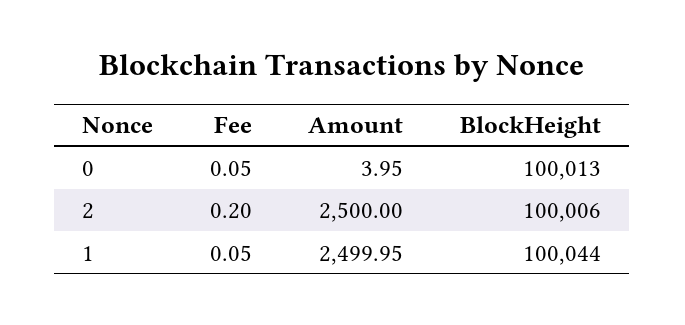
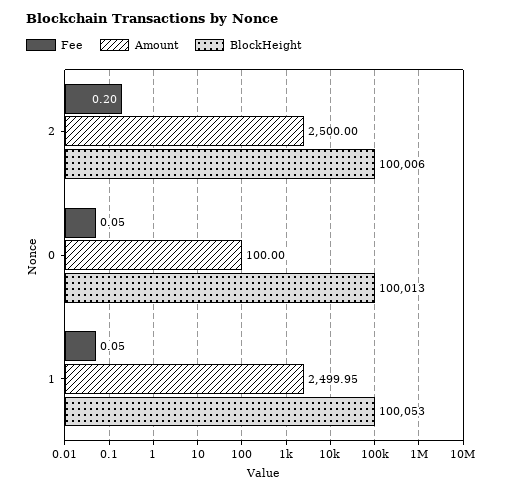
Amount, 0: 3.95 -> 100
BlockHeight, 1: 100044 -> 100053

